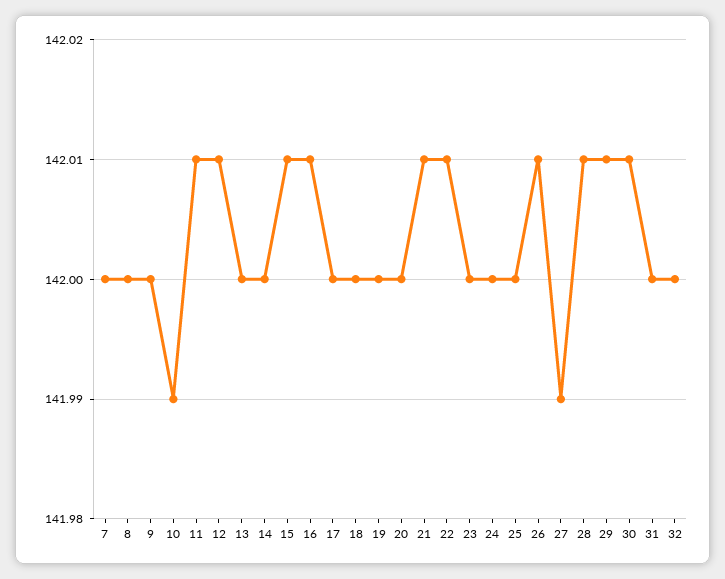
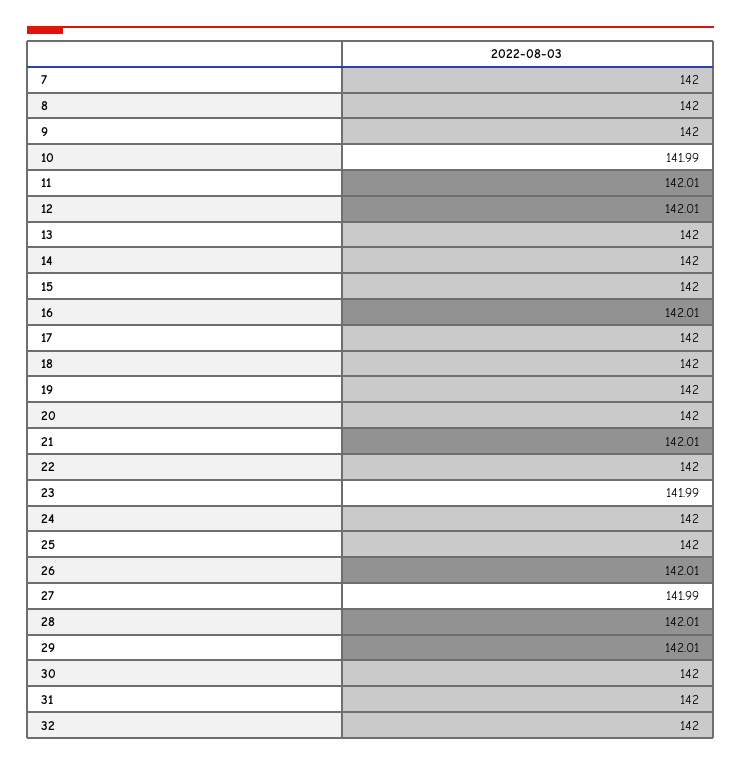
15: 142.01 -> 142
22: 142.01 -> 142
23: 142 -> 141.99
30: 142.01 -> 142

